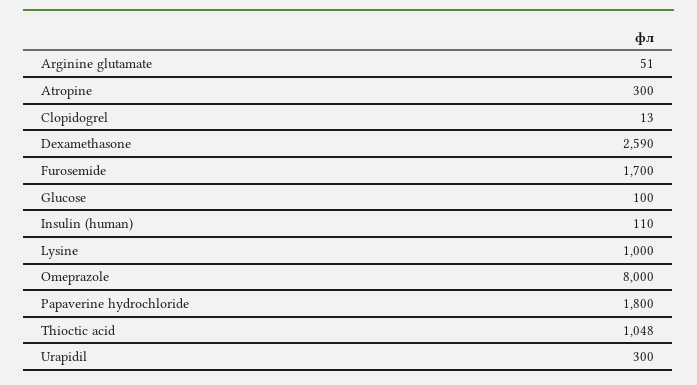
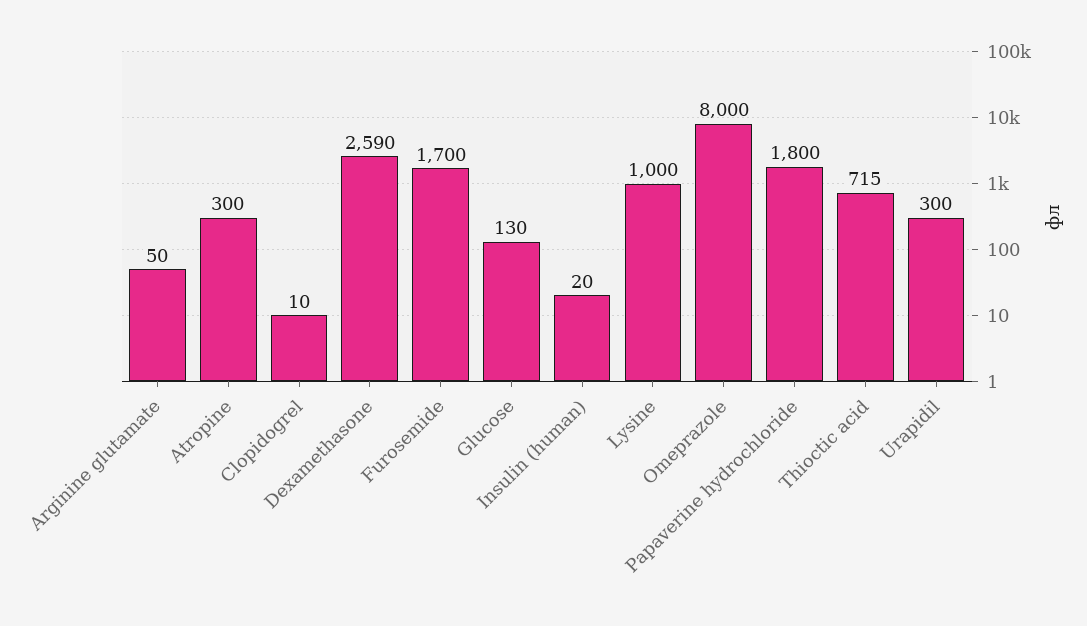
Arginine glutamate: 51 -> 50
Clopidogrel: 13 -> 10
Glucose: 100 -> 130
Insulin (human): 110 -> 20
Thioctic acid: 1048 -> 715

